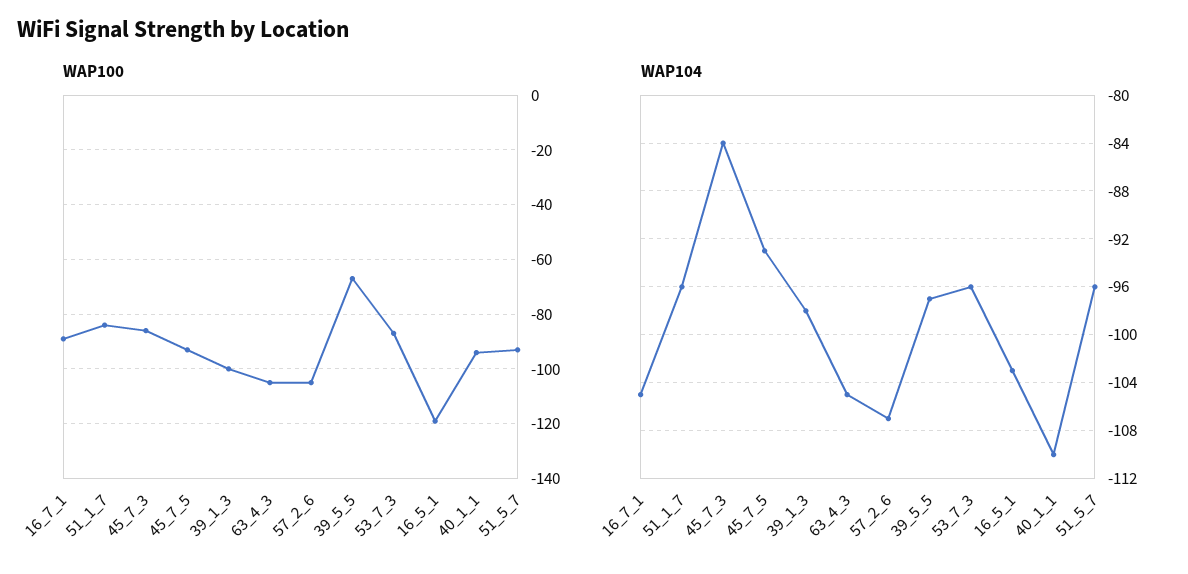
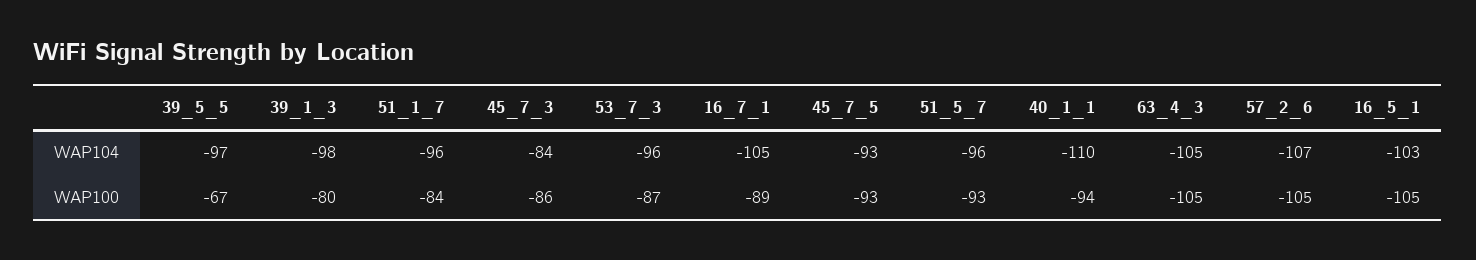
WAP100, 39_1_3: -100 -> -80
WAP100, 16_5_1: -120 -> -105

